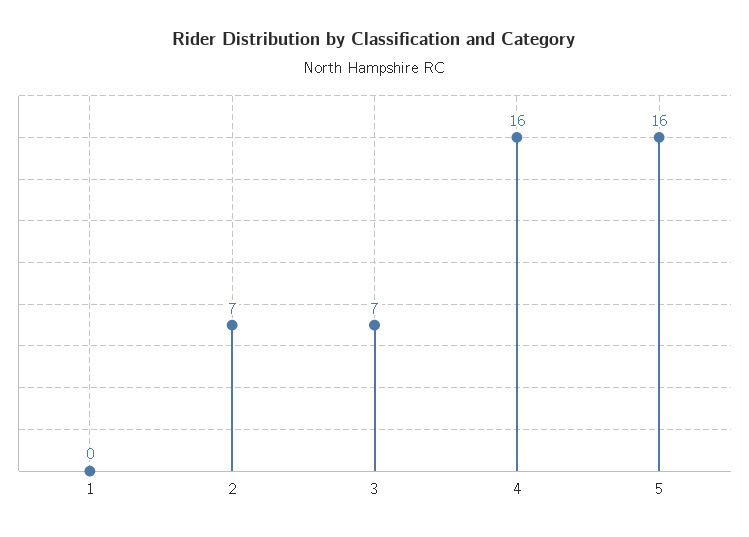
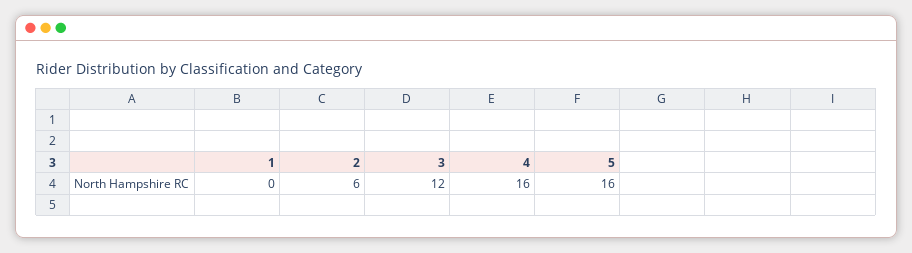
2: 7 -> 6
3: 7 -> 12

